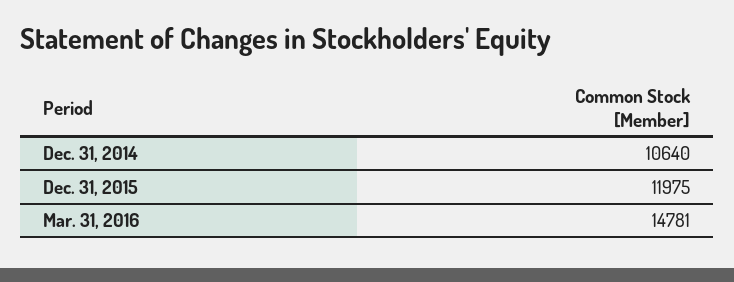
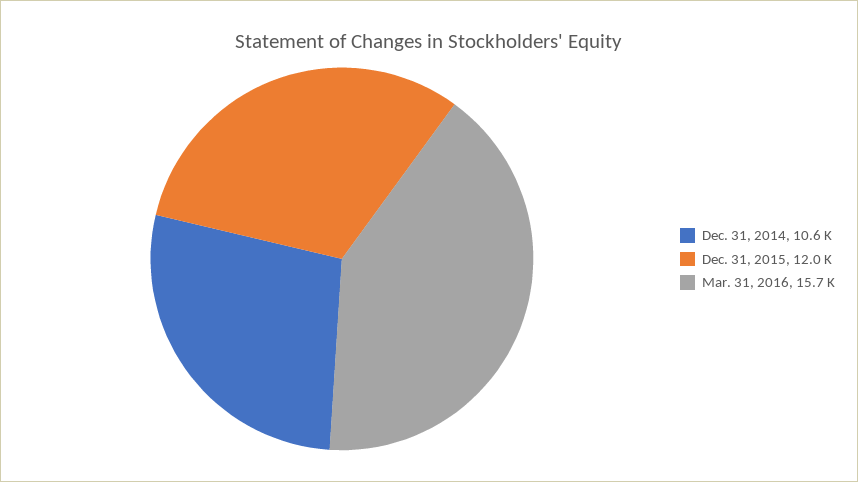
Mar. 31, 2016: 14781 -> 15700

